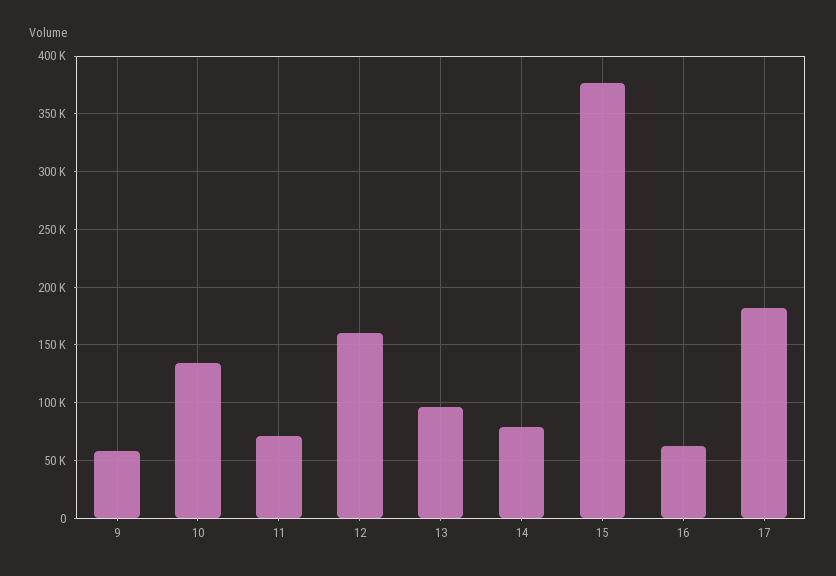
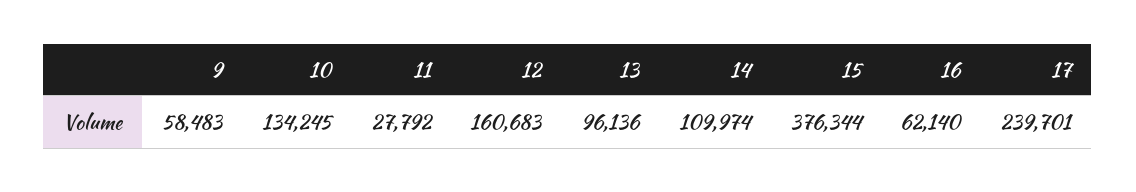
11: 70000 -> 27792
14: 80000 -> 109974
17: 180000 -> 239701

